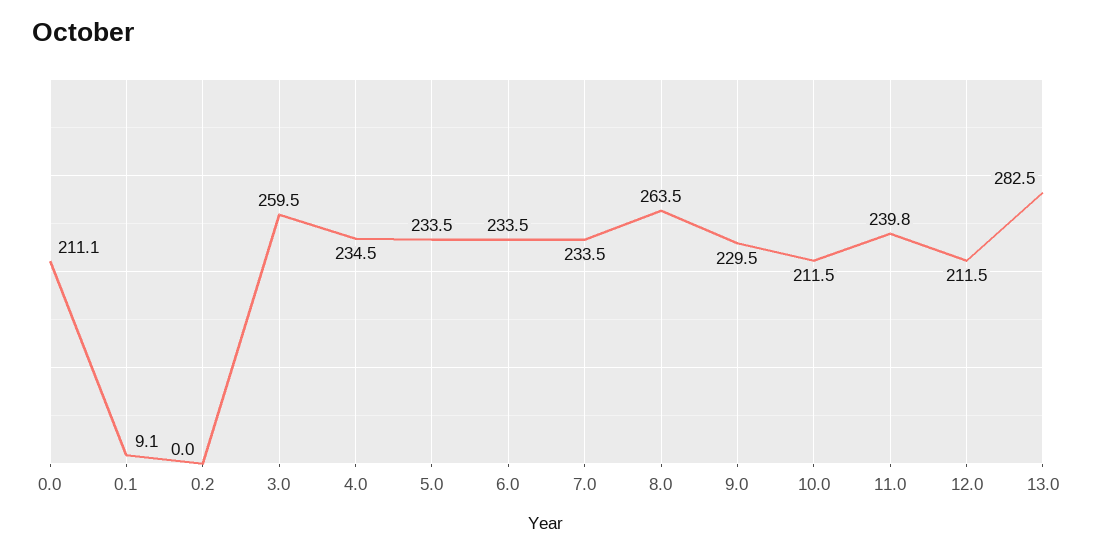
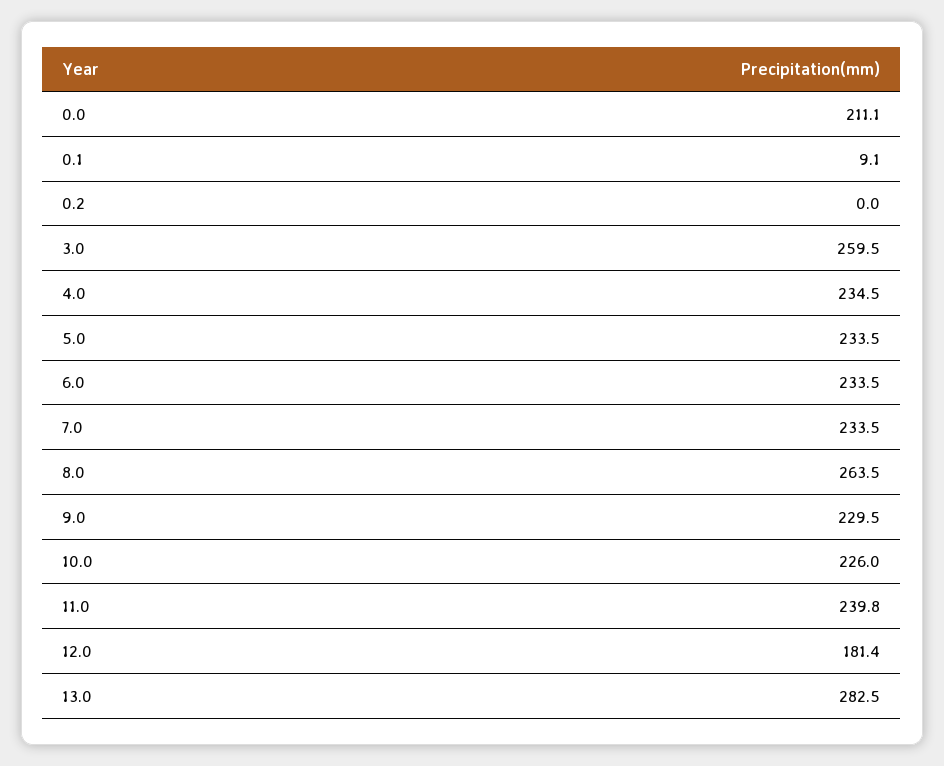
10.0: 211.5 -> 226
12.0: 211.5 -> 181.4

